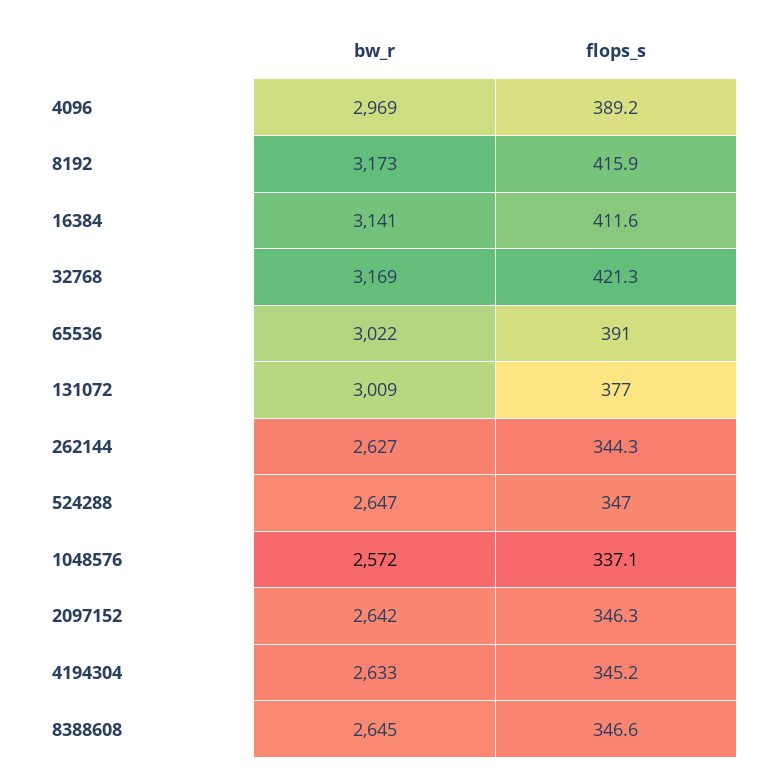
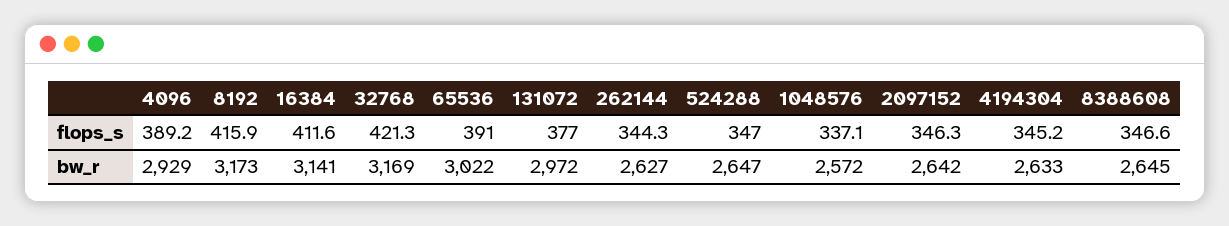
bw_r, 4096: 2969 -> 2929
bw_r, 131072: 3009 -> 2972

